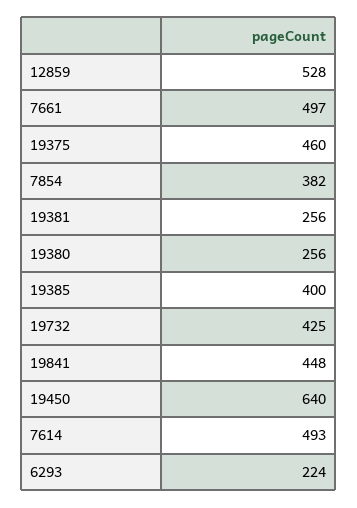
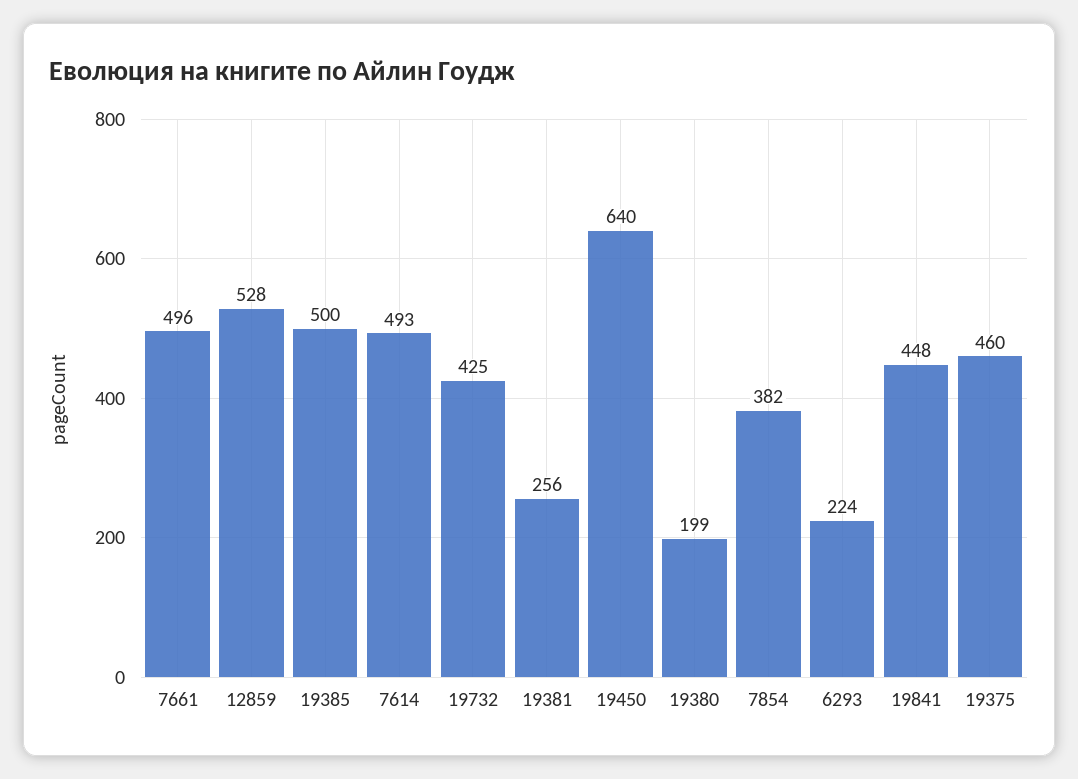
7661: 497 -> 496
19380: 256 -> 199
19385: 400 -> 500

